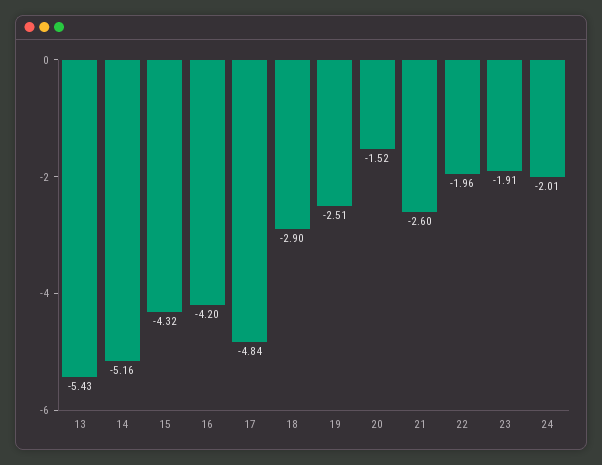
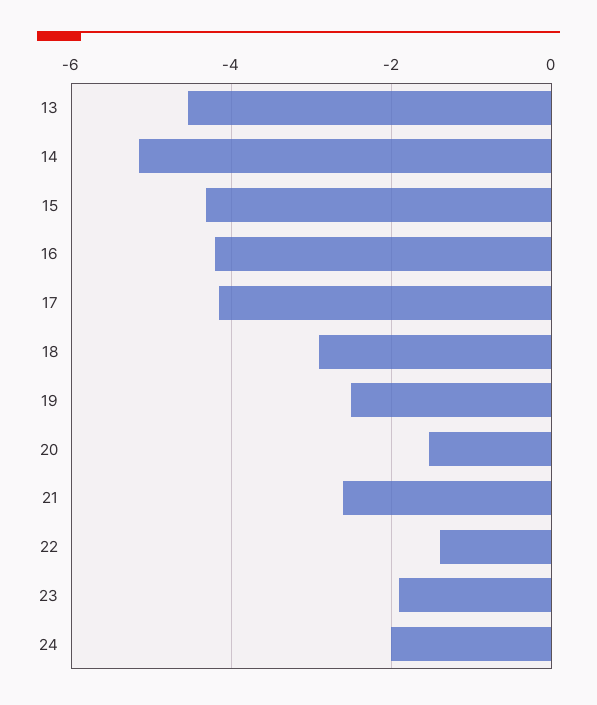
13: -5.43 -> -4.6
17: -4.84 -> -4.2
22: -1.96 -> -1.4

